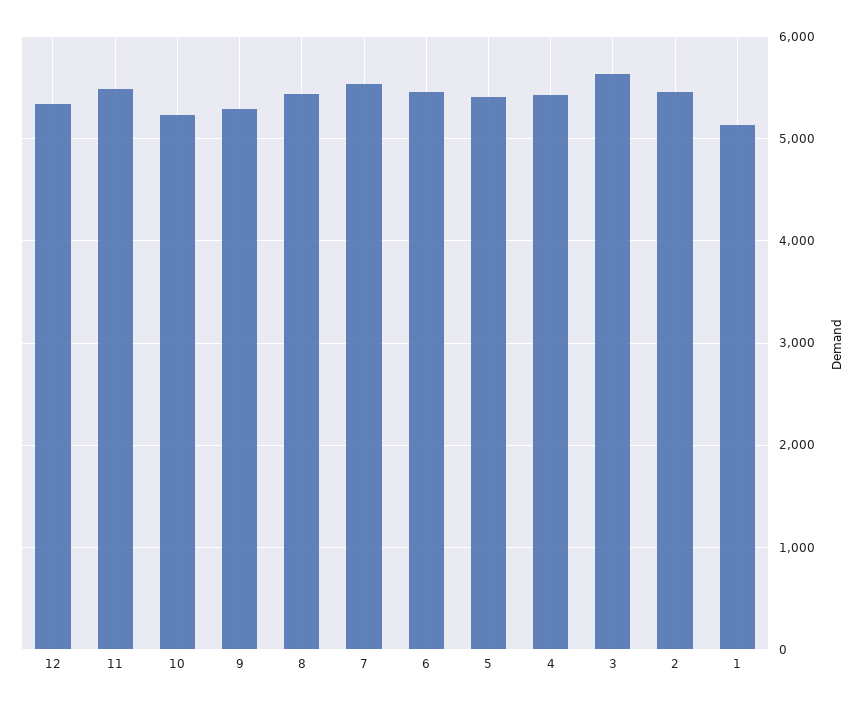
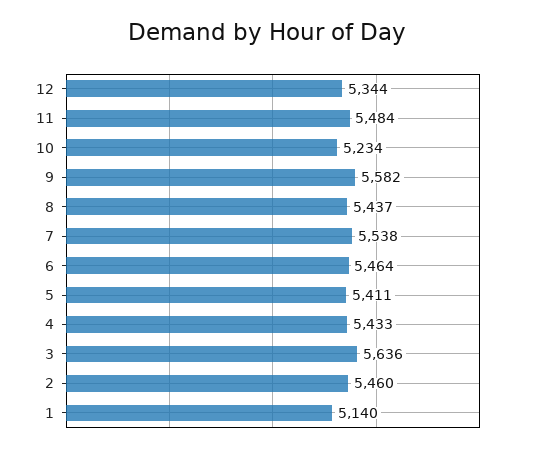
9: 5300 -> 5582

